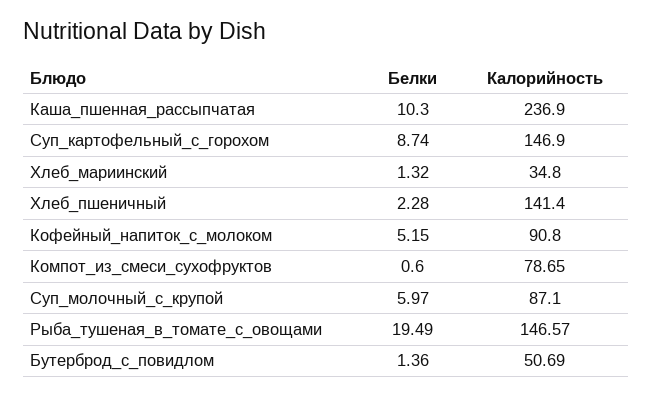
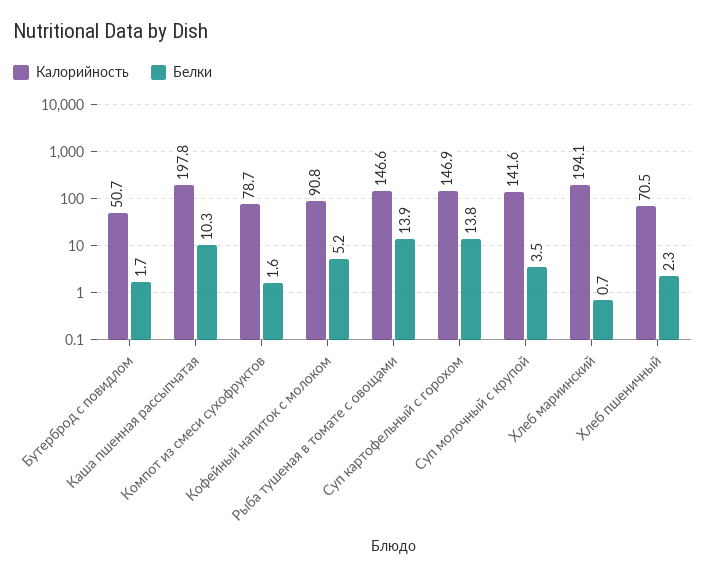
Калорийность, Каша_пшенная_рассыпчатая: 236.9 -> 197.8
Белки, Суп_картофельный_с_горохом: 8.74 -> 13.8
Белки, Хлеб_мариинский: 1.32 -> 0.7
Калорийность, Хлеб_мариинский: 34.8 -> 194.1
Калорийность, Хлеб_пшеничный: 141.4 -> 70.5
Белки, Компот_из_смеси_сухофруктов: 0.6 -> 1.6
Белки, Суп_молочный_с_крупой: 5.97 -> 3.5
Калорийность, Суп_молочный_с_крупой: 87.1 -> 141.6
Белки, Рыба_тушеная_в_томате_с_овощами: 19.49 -> 13.9
Белки, Бутерброд_с_повидлом: 1.36 -> 1.7

